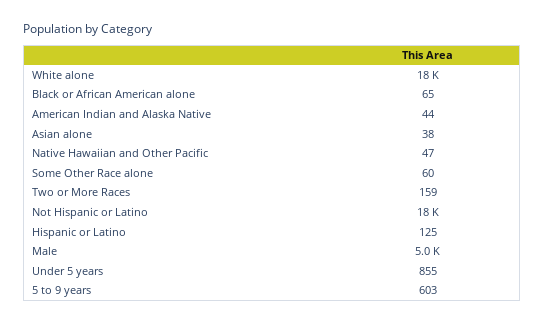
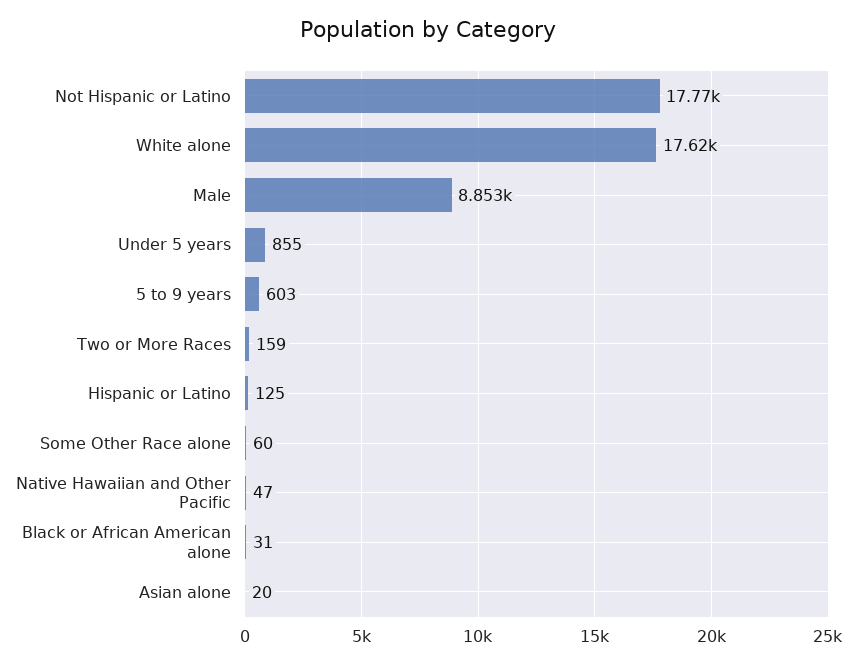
Black or African American alone: 65 -> 31
American Indian and Alaska Native: 44 -> none
Asian alone: 38 -> 20
Male: 5000 -> 8853

